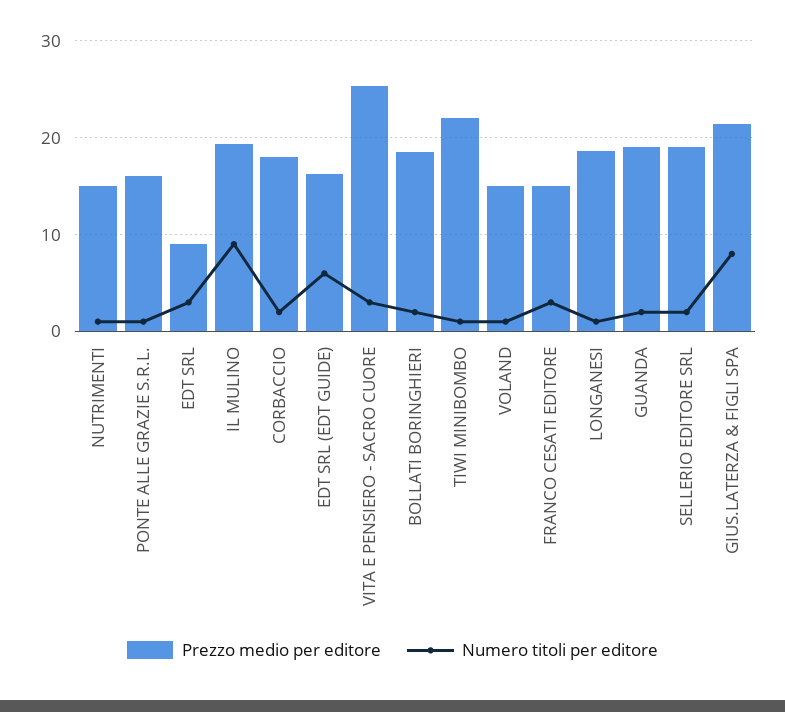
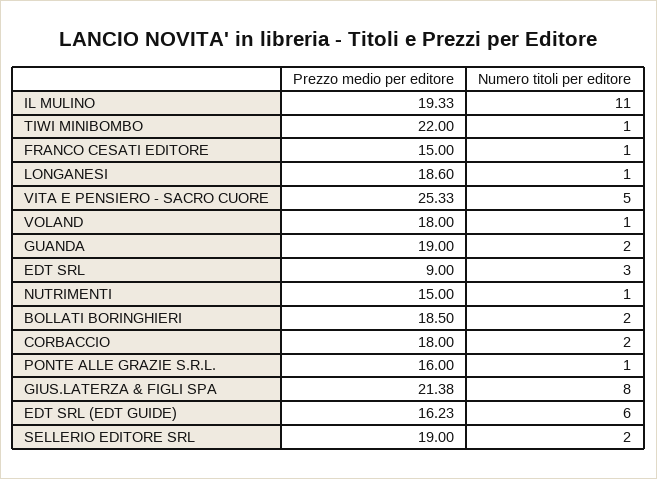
Numero titoli per editore, IL MULINO: 9 -> 11
Numero titoli per editore, VITA E PENSIERO - SACRO CUORE: 3 -> 5
Prezzo medio per editore, VOLAND: 15 -> 18
Numero titoli per editore, FRANCO CESATI EDITORE: 3 -> 1

